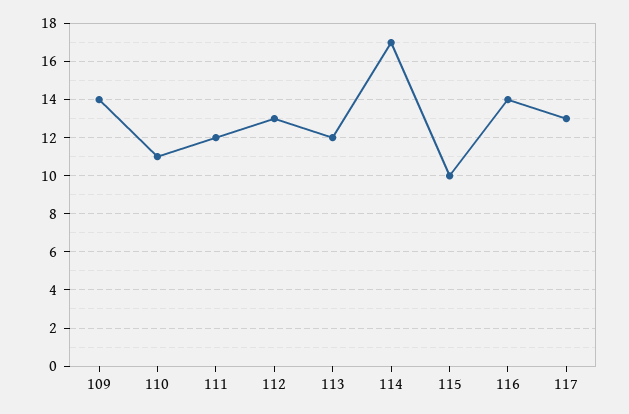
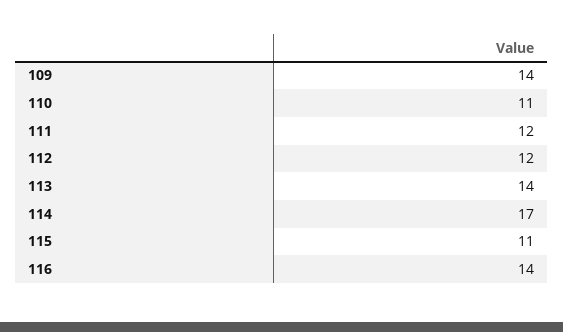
112: 13 -> 12
113: 12 -> 14
115: 10 -> 11
117: 13 -> none

